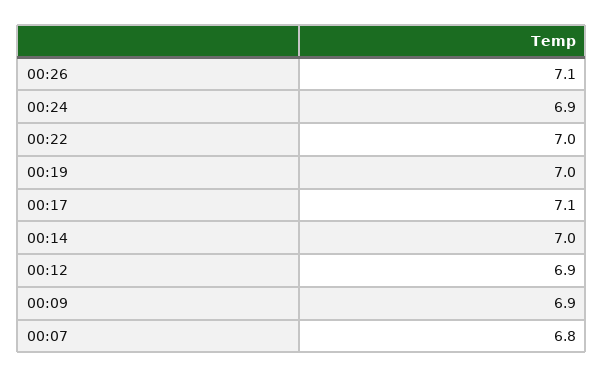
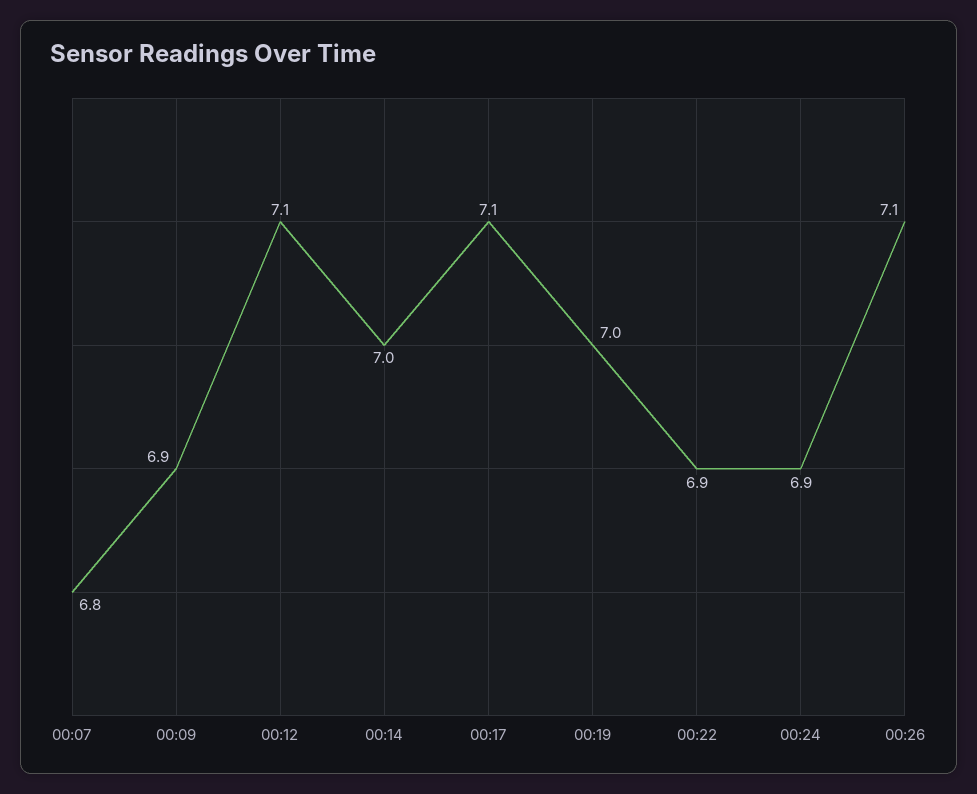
00:22: 7 -> 6.9
00:12: 6.9 -> 7.1

